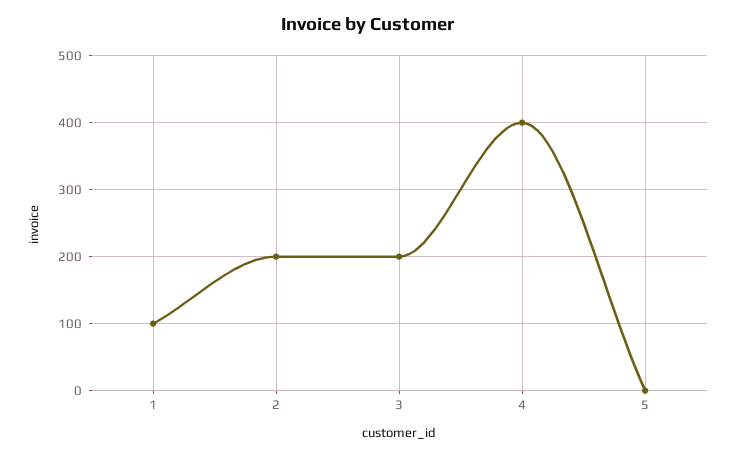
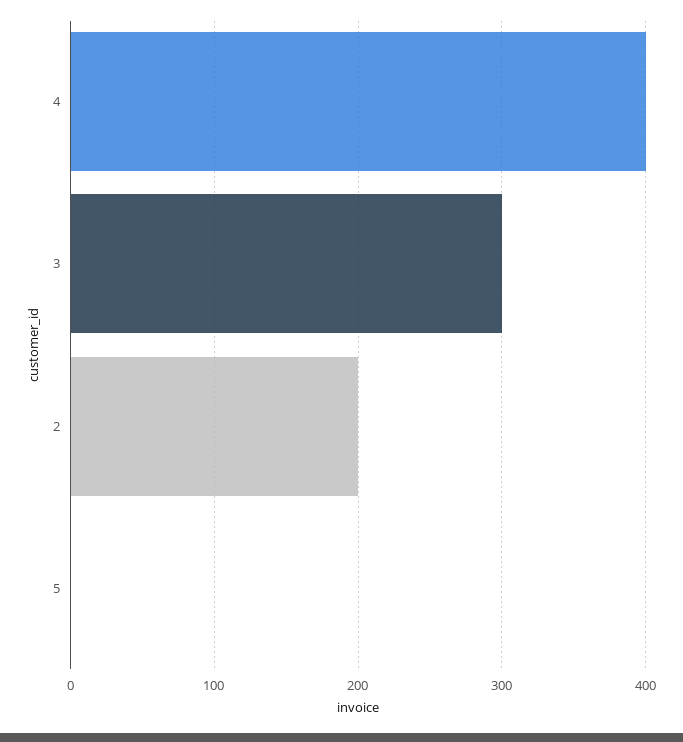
1: 100 -> none
3: 200 -> 300

